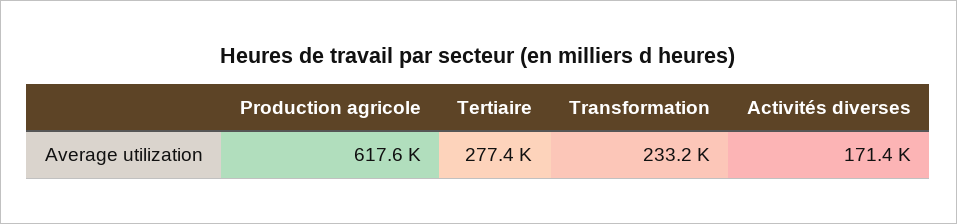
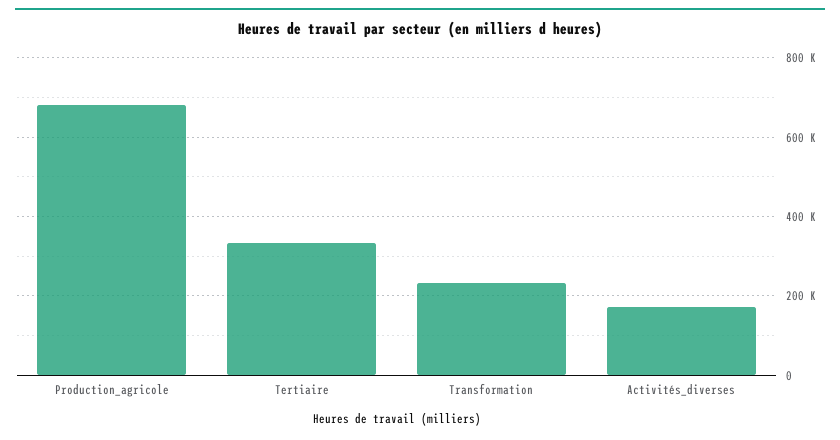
Production agricole: 617600 -> 680000
Tertiaire: 277400 -> 340000

